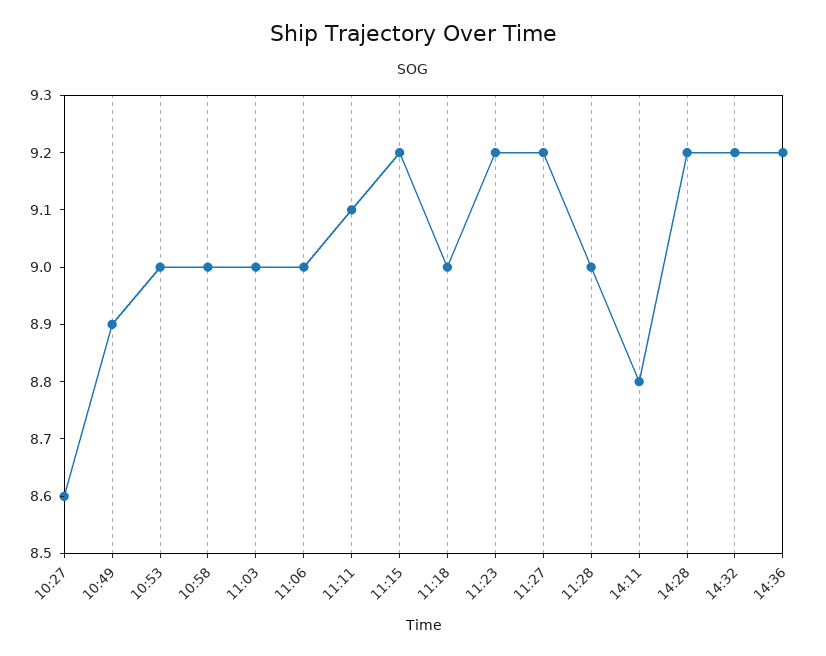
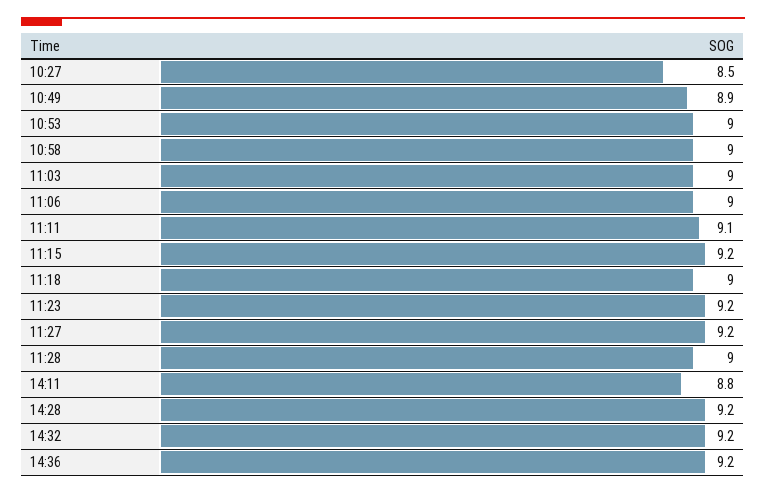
10:27: 8.6 -> 8.5

